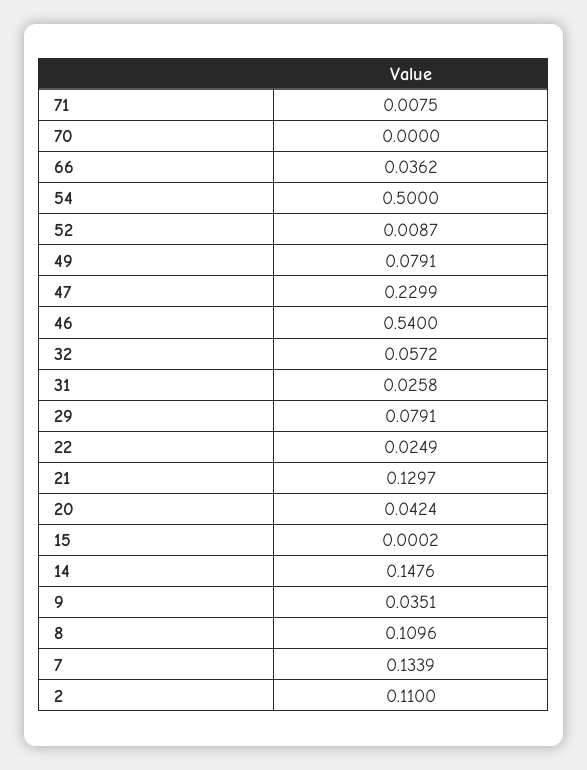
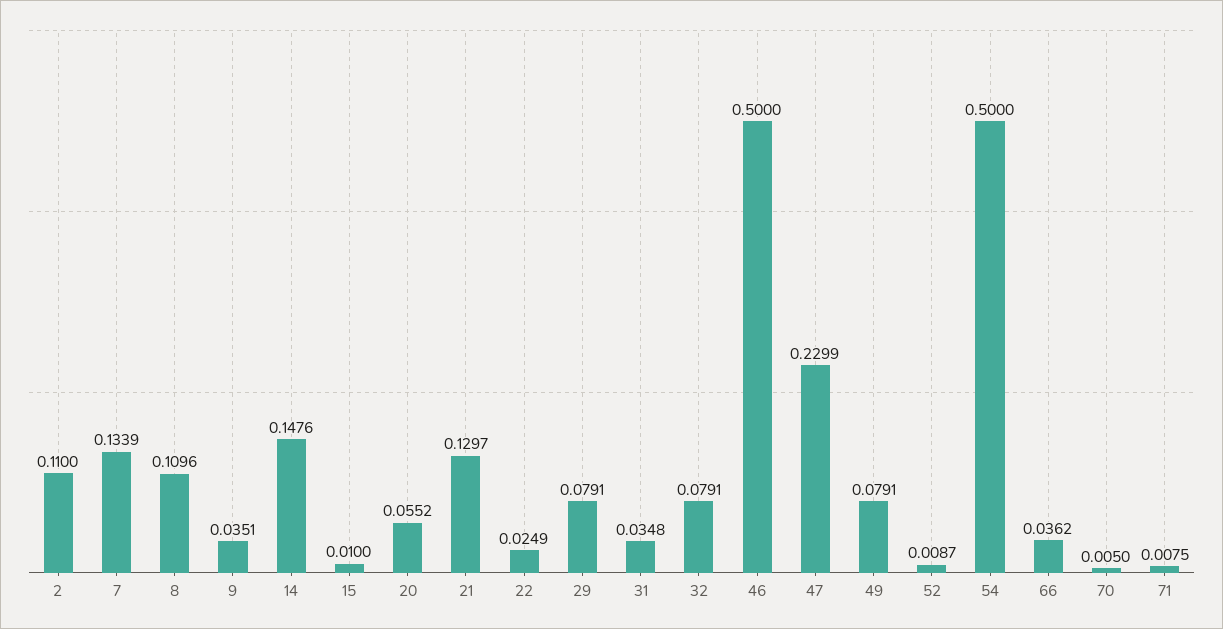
70: 0 -> 0.005
46: 0.54 -> 0.5
32: 0.0572 -> 0.0791
31: 0.0258 -> 0.0348
20: 0.0424 -> 0.0552
15: 0.0002 -> 0.01

